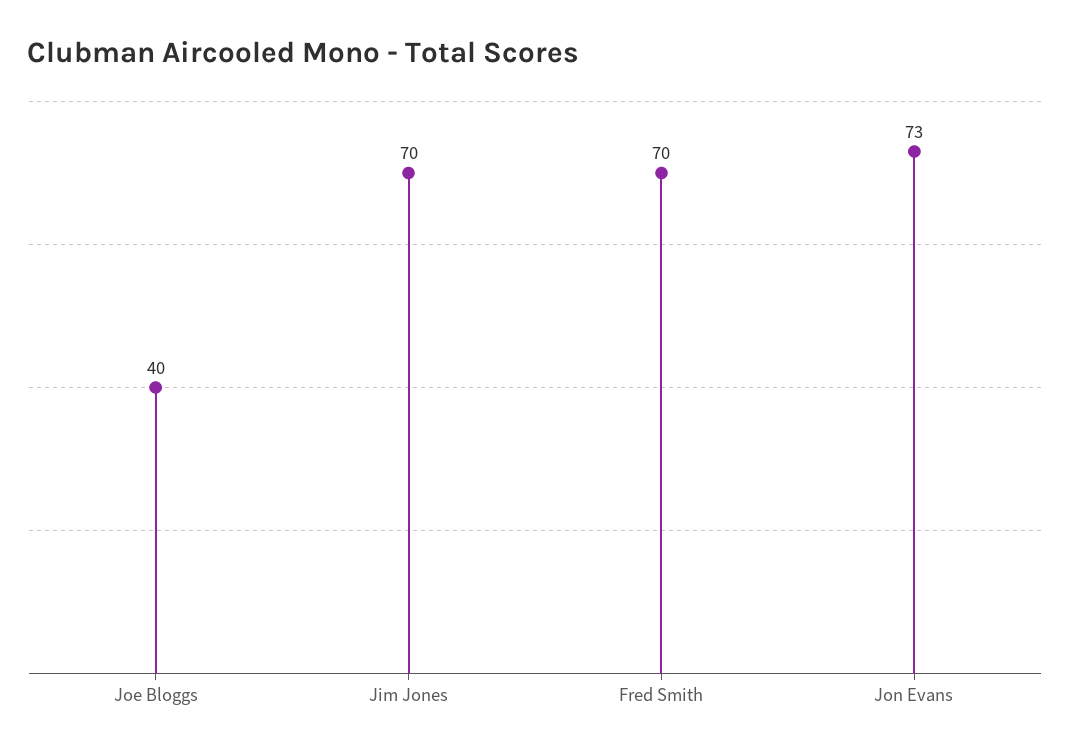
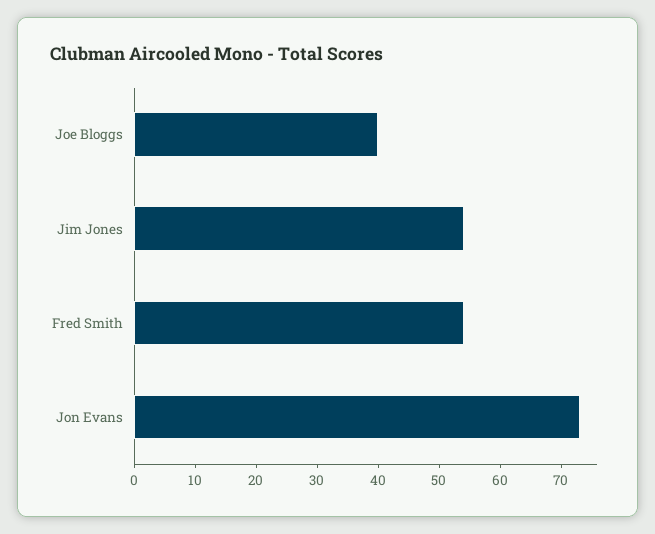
Jim Jones: 70 -> 55
Fred Smith: 70 -> 55

